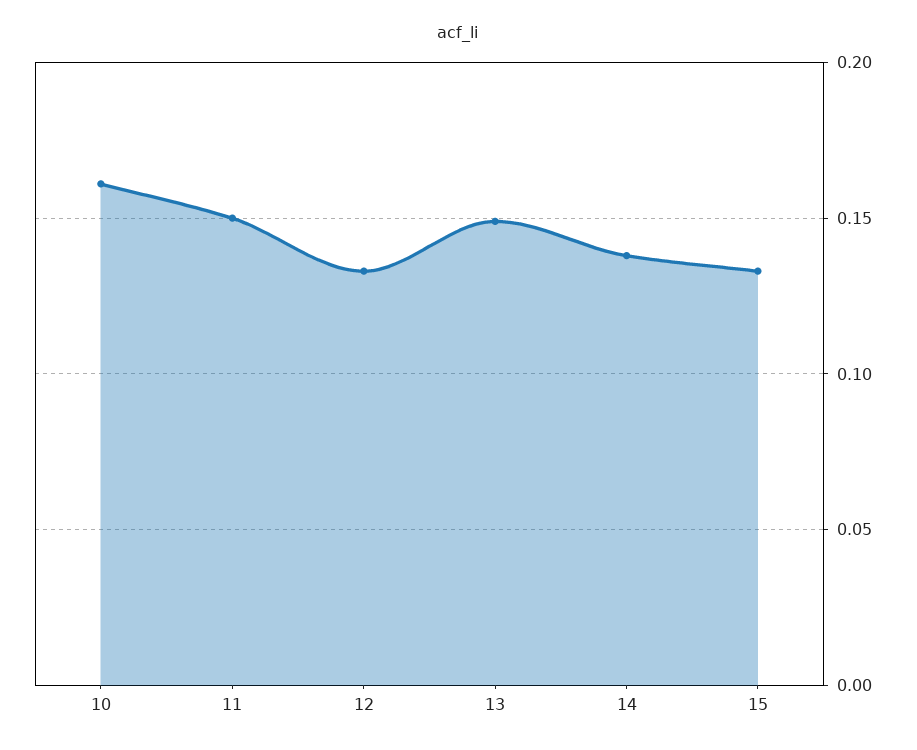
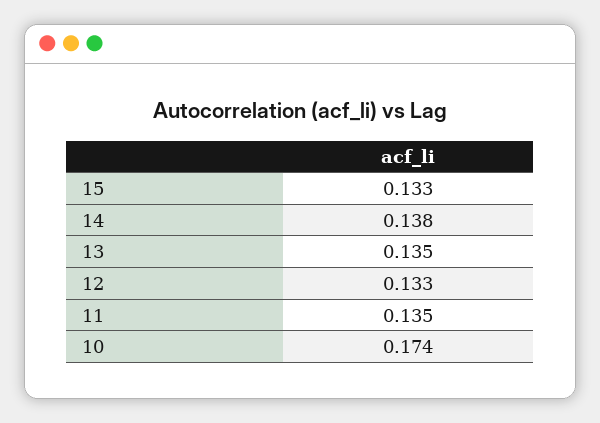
10: 0.16 -> 0.174
11: 0.15 -> 0.135
13: 0.15 -> 0.135

